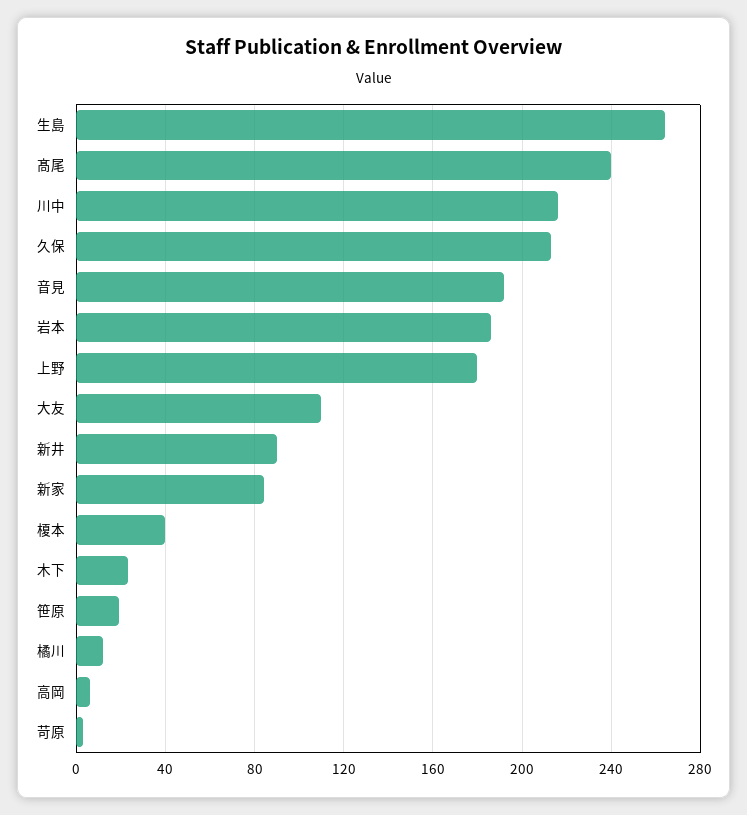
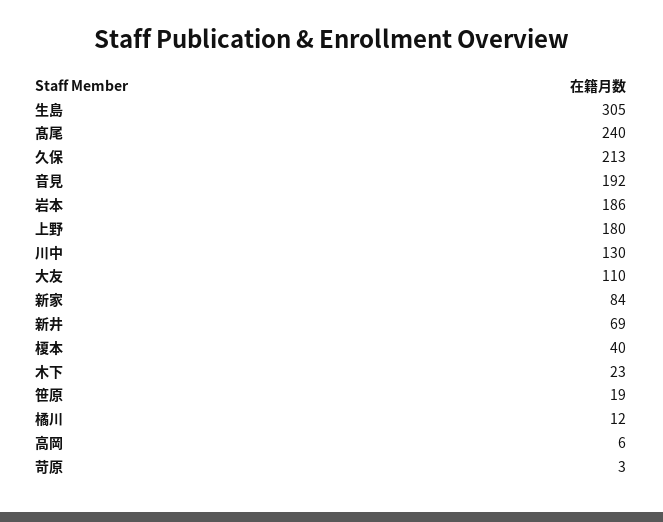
生島: 265 -> 305
川中: 215 -> 130
新井: 90 -> 69

